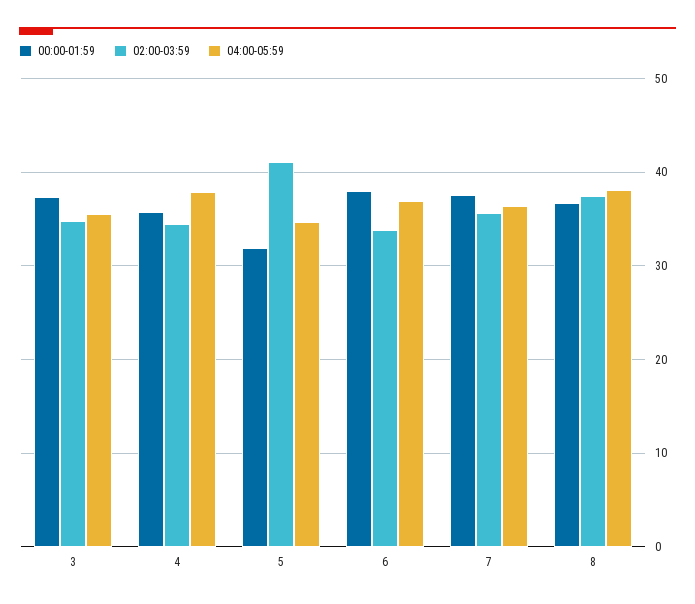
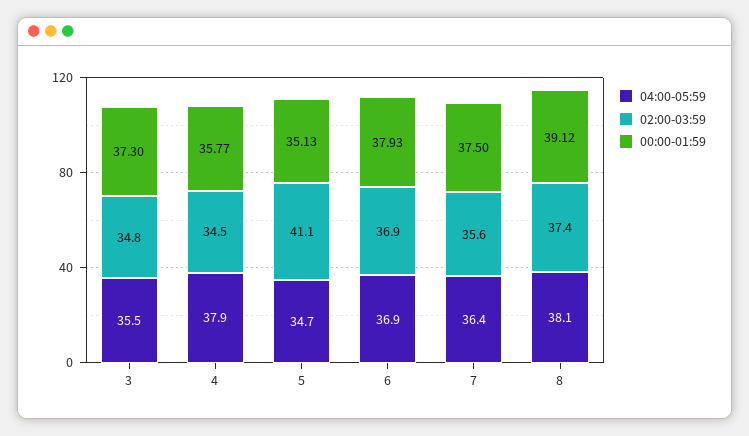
00:00-01:59, 5: 32 -> 35.13
02:00-03:59, 6: 34 -> 36.9
00:00-01:59, 8: 37 -> 39.12

